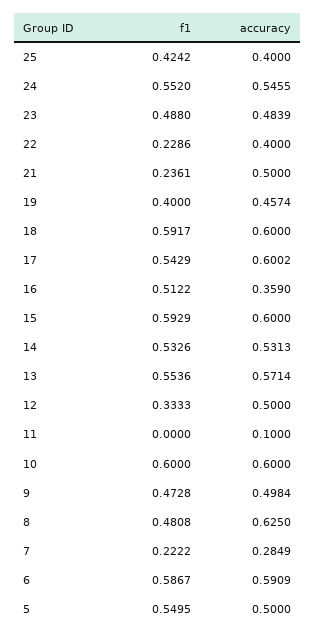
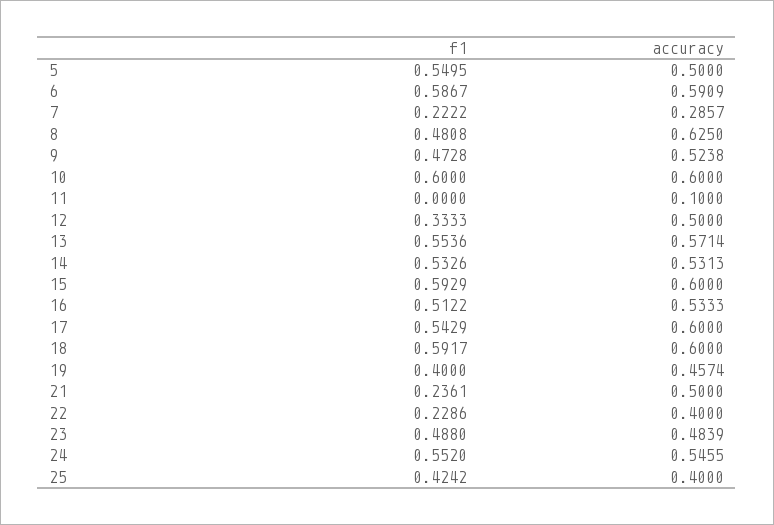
accuracy, 17: 0.6002 -> 0.6
accuracy, 16: 0.359 -> 0.5333
accuracy, 9: 0.4984 -> 0.5238
accuracy, 7: 0.2849 -> 0.2857

